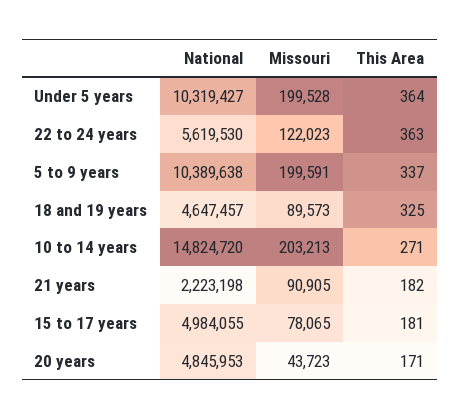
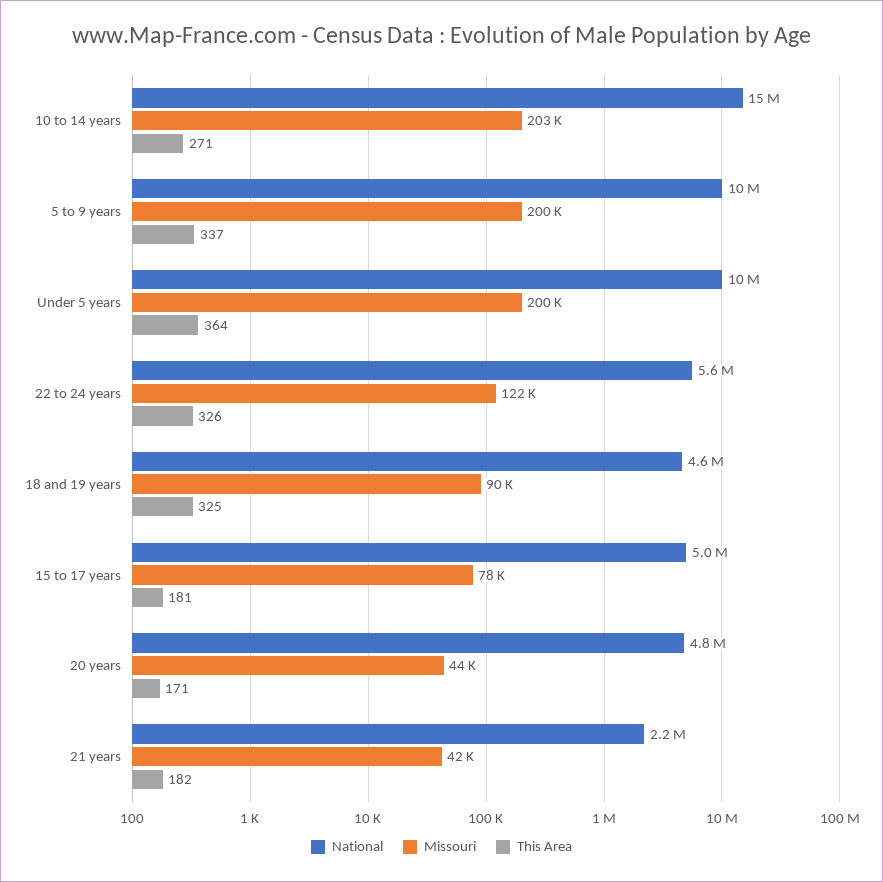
This Area, 22 to 24 years: 363 -> 326
Missouri, 21 years: 90905 -> 42000

